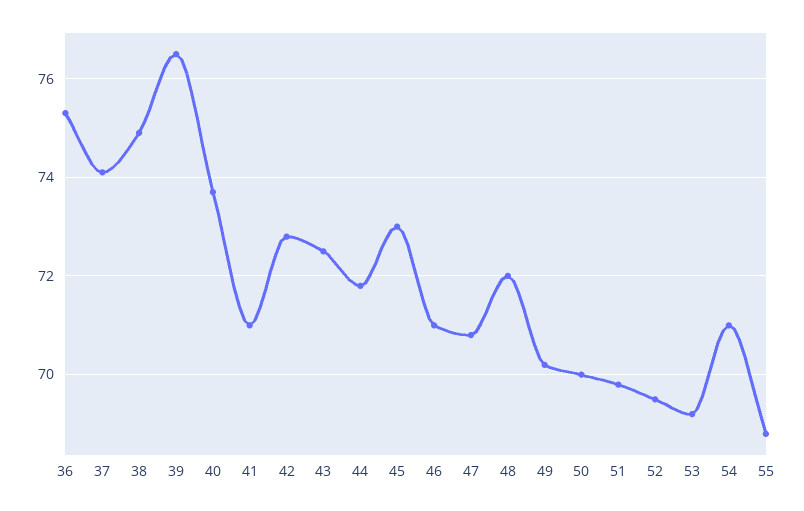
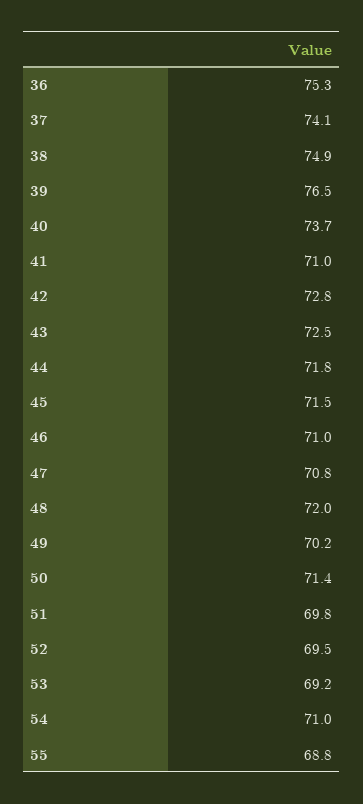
45: 73 -> 71.5
50: 70 -> 71.4

